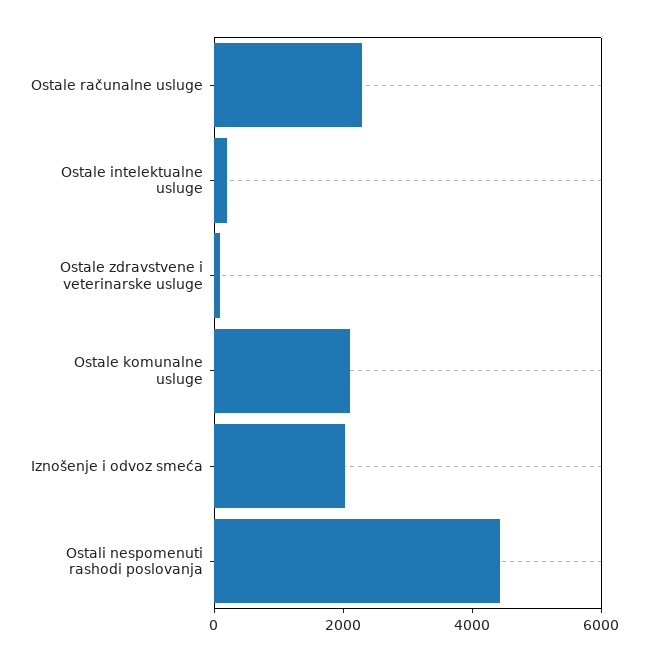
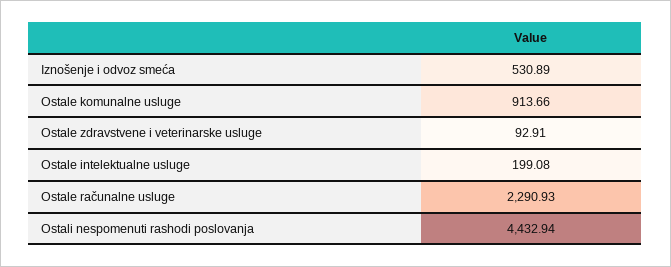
Ostale komunalne usluge: 2000 -> 913.66
Iznošenje i odvoz smeća: 2000 -> 530.89

